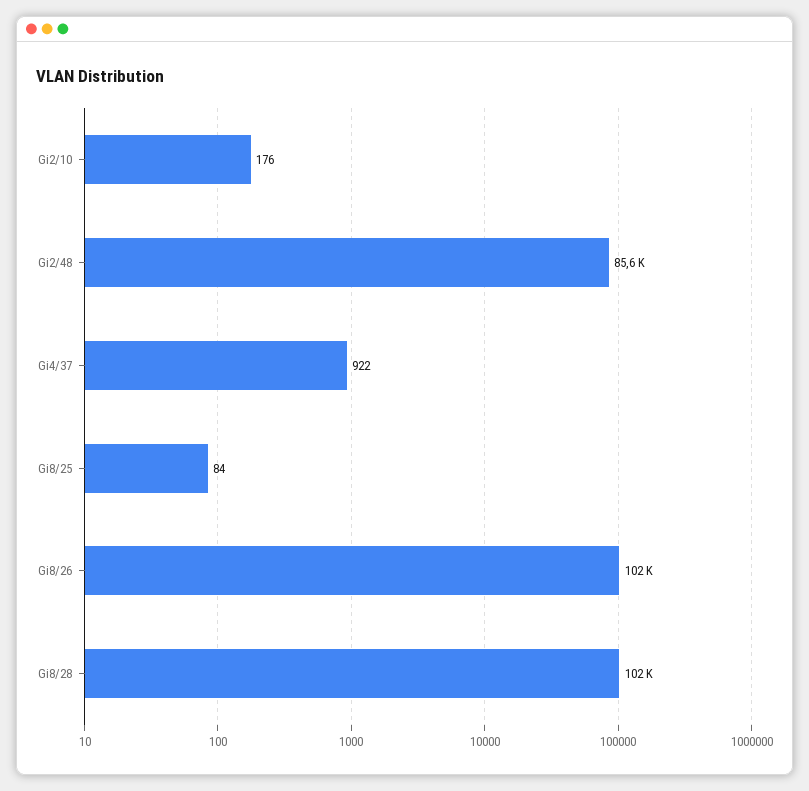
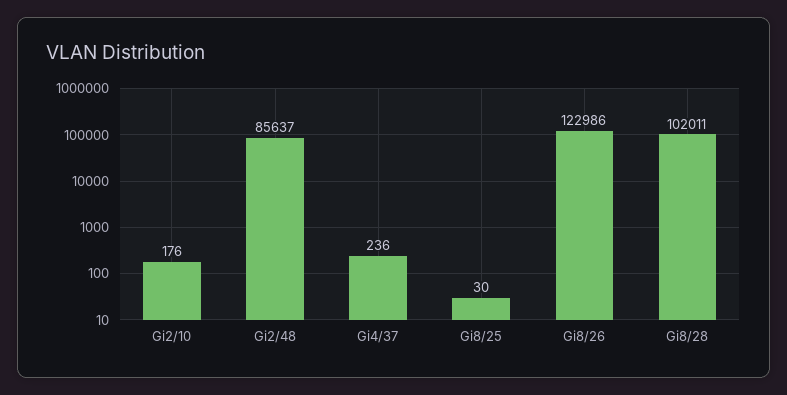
Gi4/37: 922 -> 236
Gi8/25: 84 -> 30
Gi8/26: 102000 -> 122986

